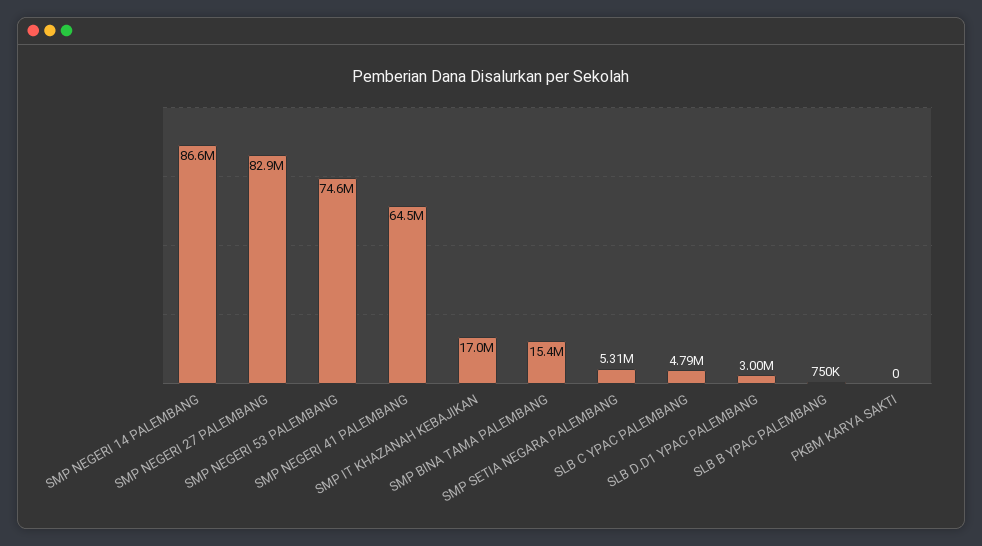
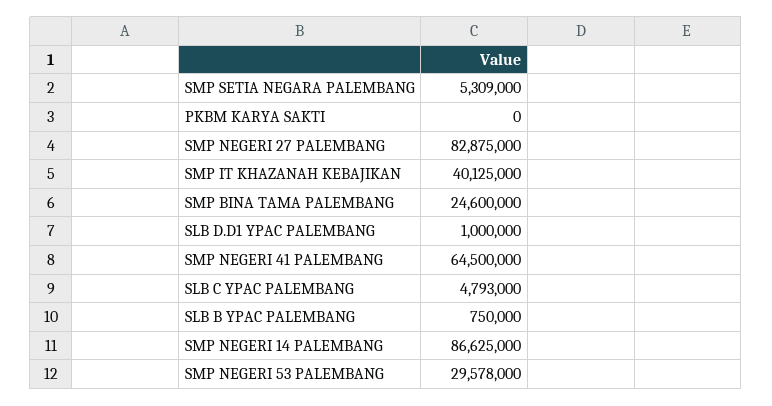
SMP NEGERI 53 PALEMBANG: 74600000 -> 29578000
SMP IT KHAZANAH KEBAJIKAN: 17000000 -> 40125000
SMP BINA TAMA PALEMBANG: 15400000 -> 24600000
SLB D.D1 YPAC PALEMBANG: 3000000 -> 1000000

